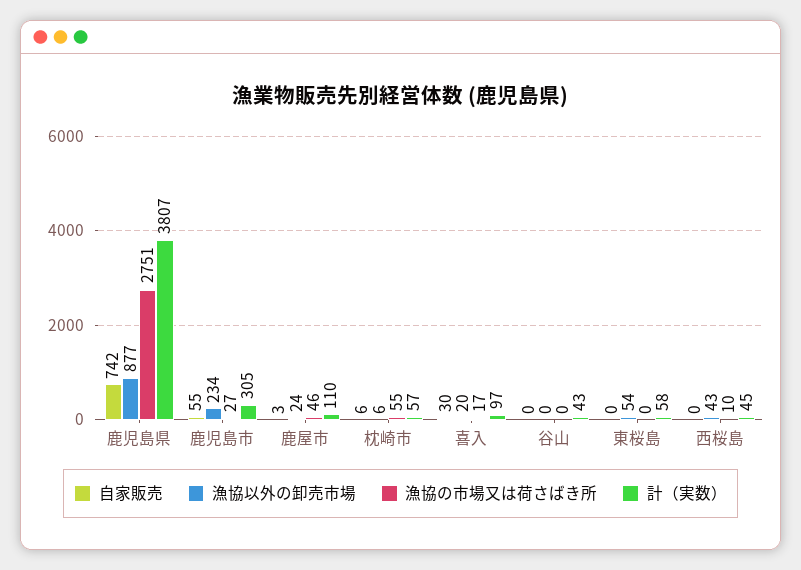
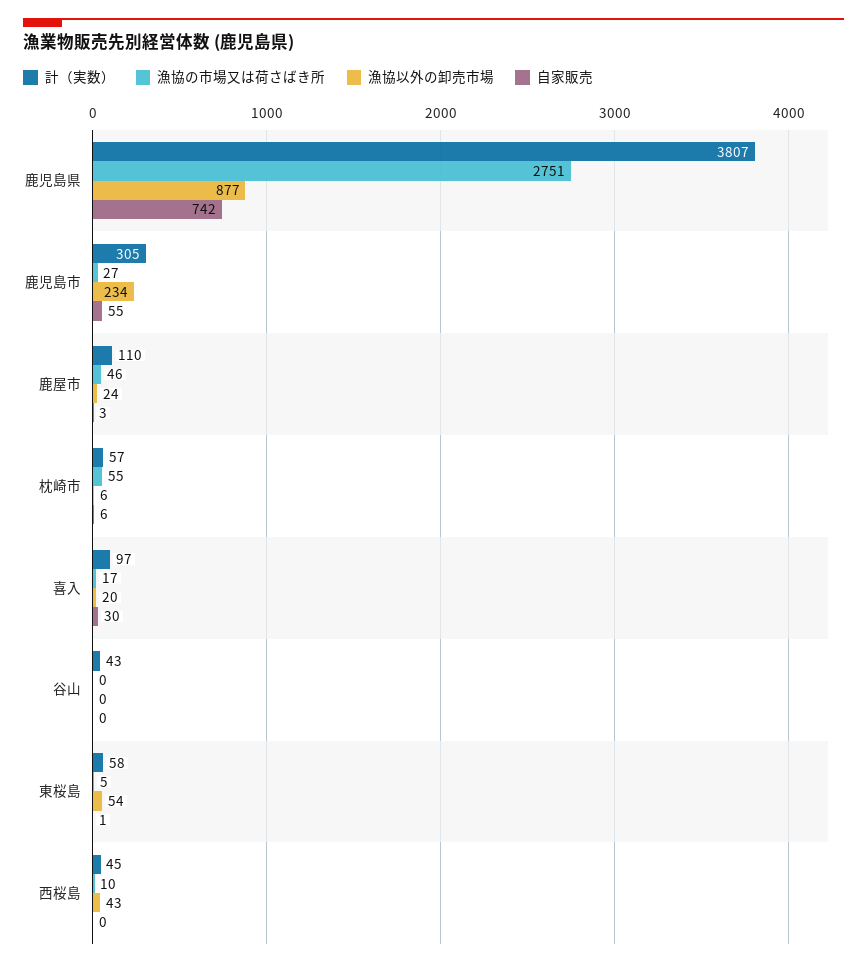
自家販売, 東桜島: 0 -> 1
漁協の市場又は荷さばき所, 東桜島: 0 -> 5

